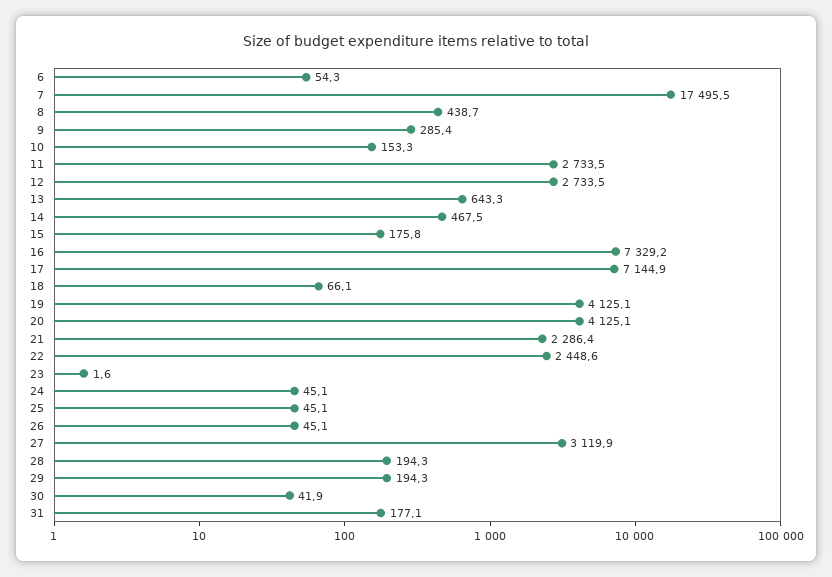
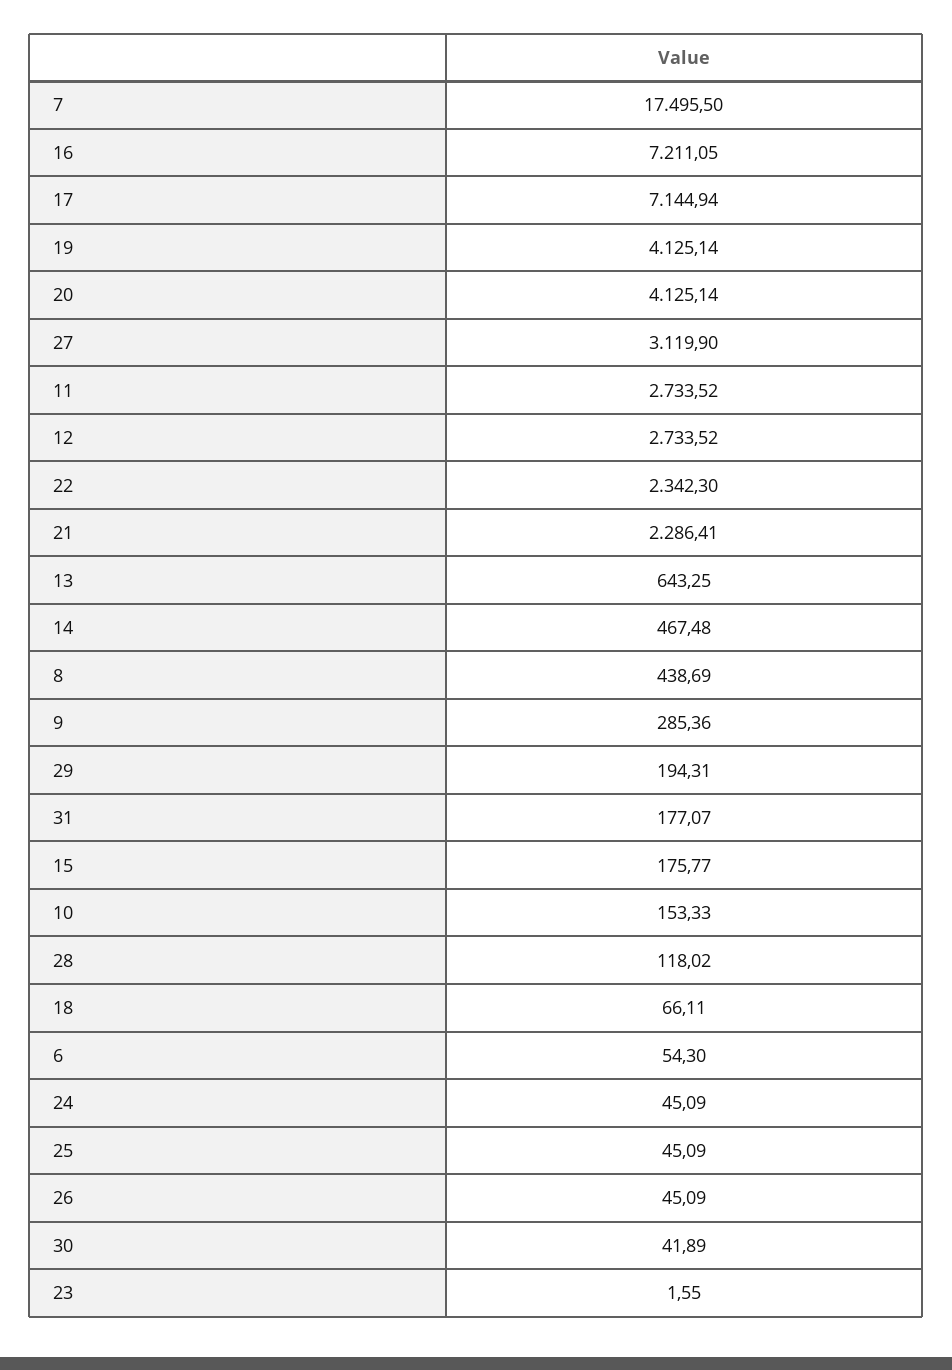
16: 7329.2 -> 7211.05
22: 2448.6 -> 2342.3
28: 194.3 -> 118.02

